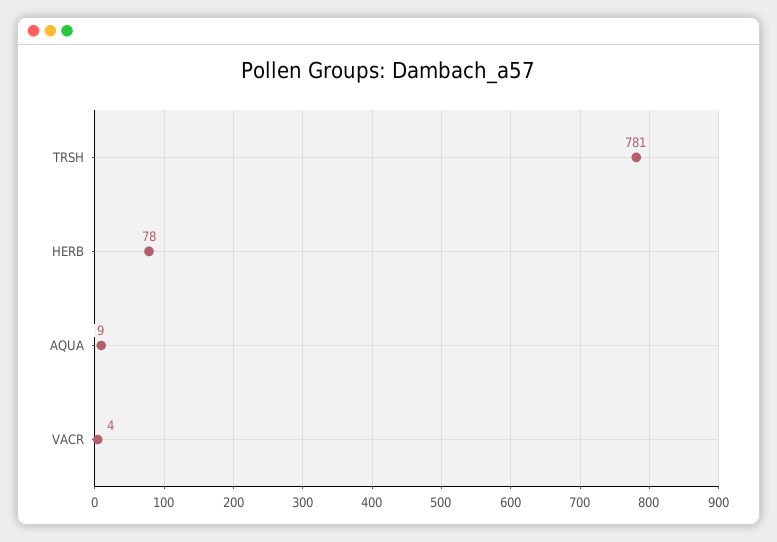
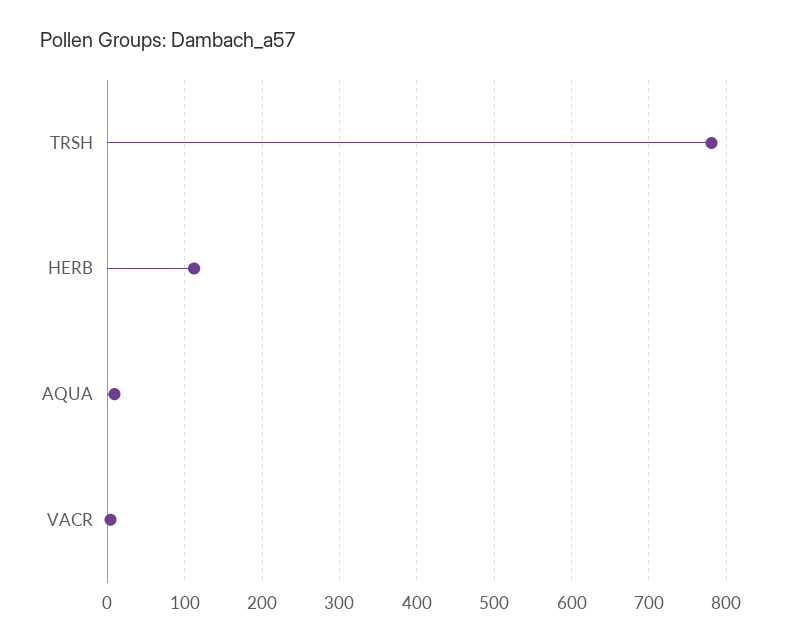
HERB: 78 -> 110

